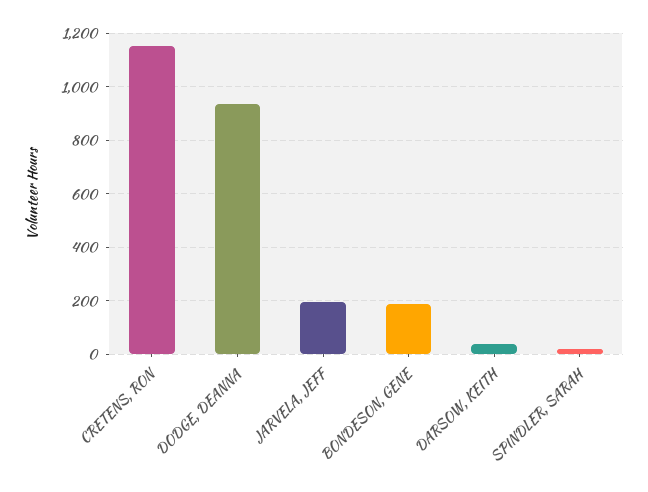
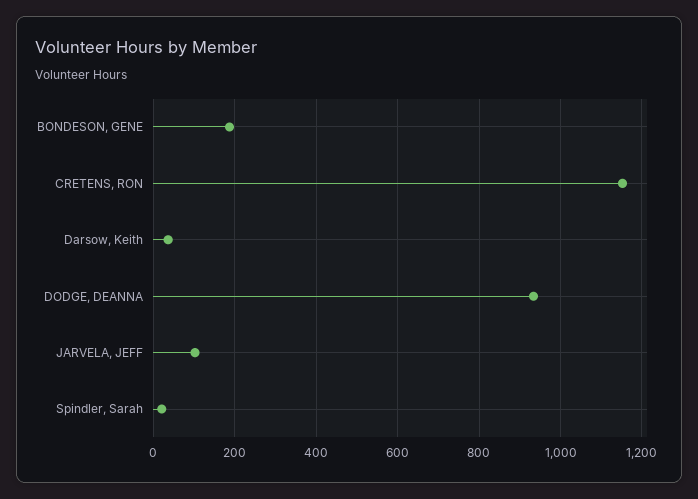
JARVELA, JEFF: 200 -> 100

